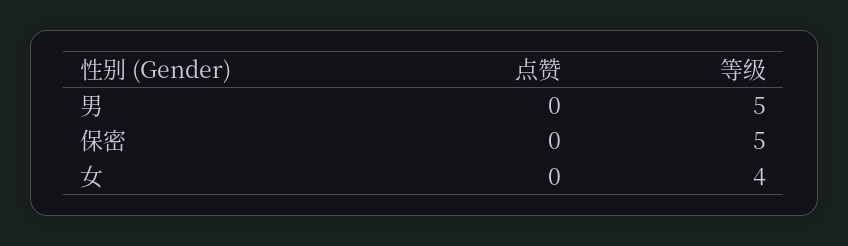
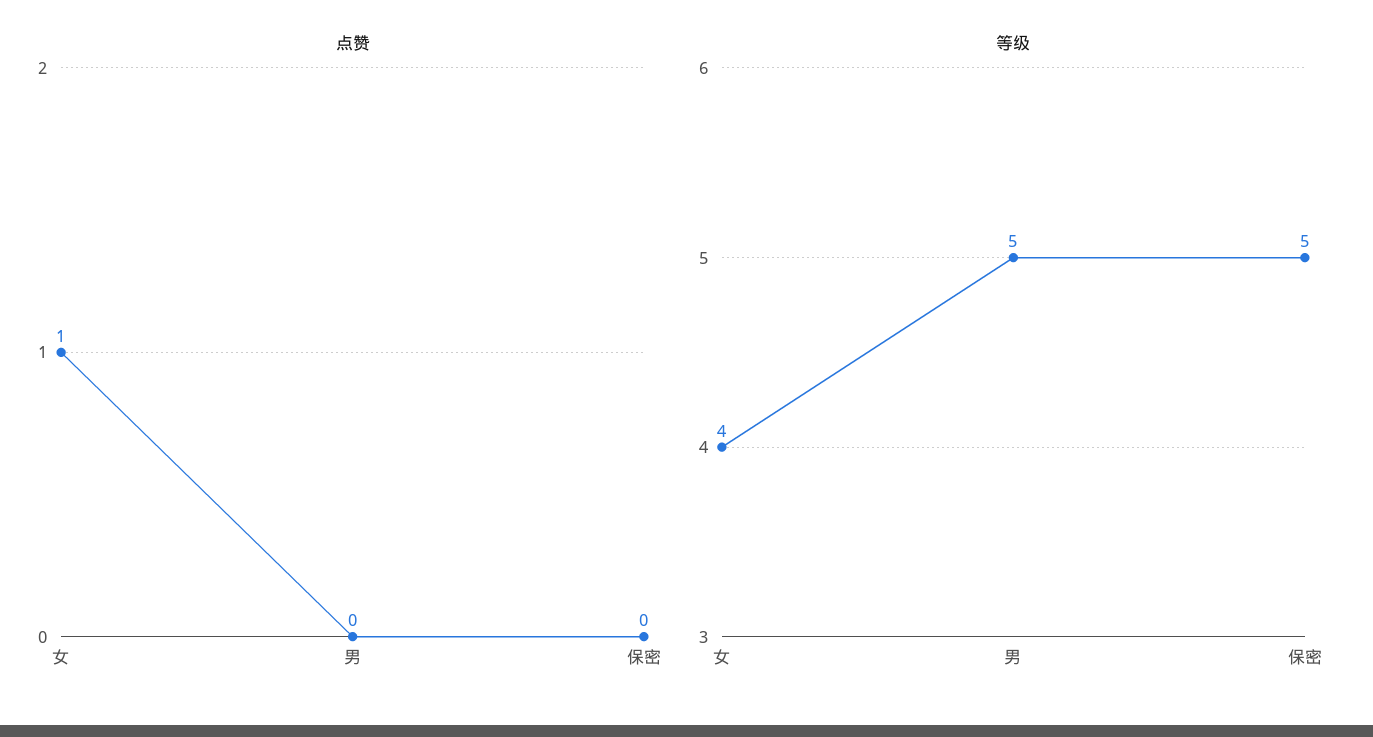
点赞, 女: 0 -> 1

